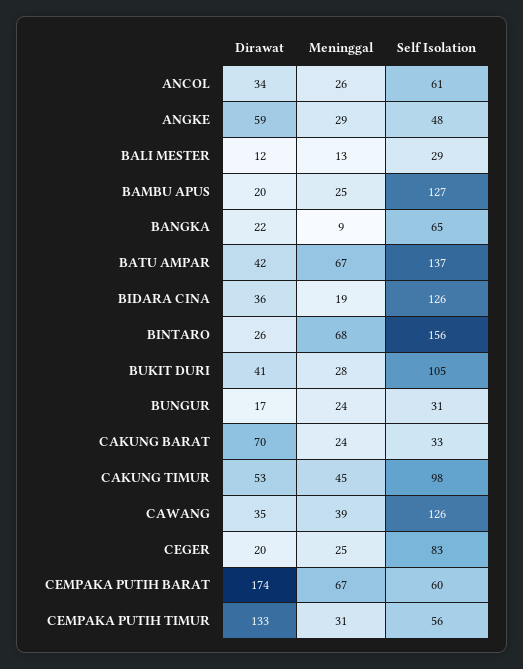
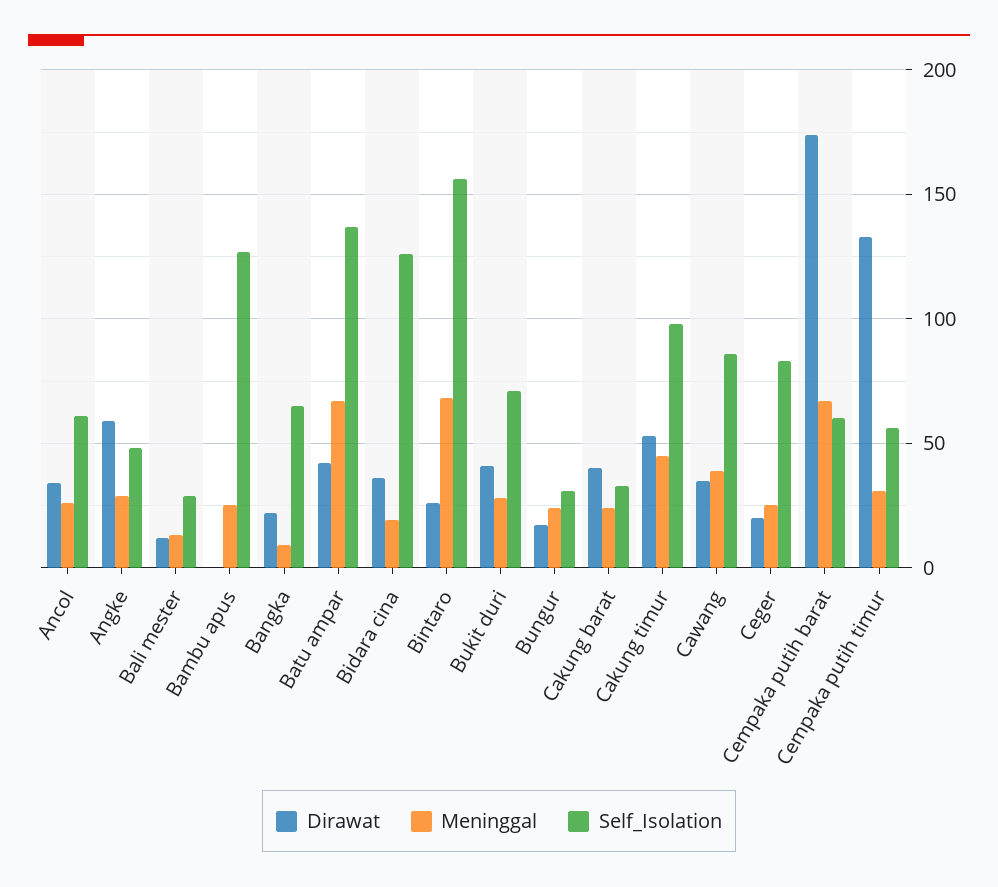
Dirawat, BAMBU APUS: 20 -> 0
Self Isolation, BUKIT DURI: 105 -> 70
Dirawat, CAKUNG BARAT: 70 -> 40
Self Isolation, CAWANG: 126 -> 85

